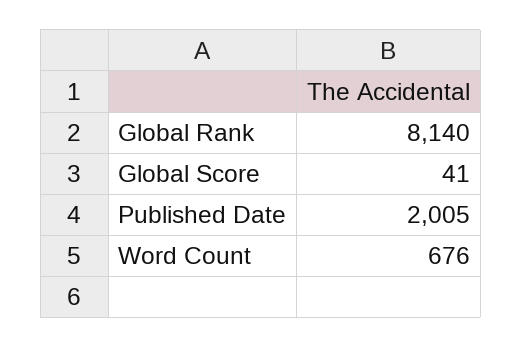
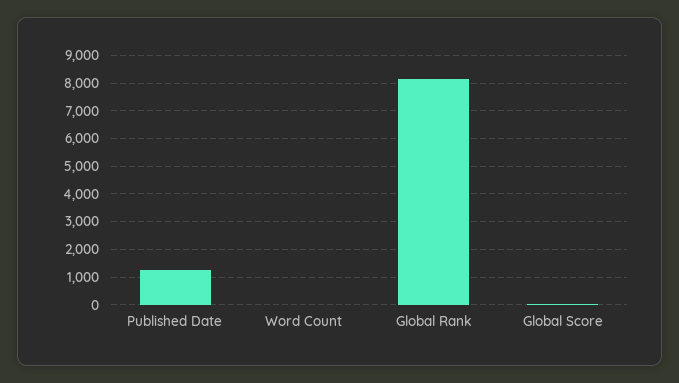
Published Date: 2005 -> 1250
Word Count: 676 -> 0

